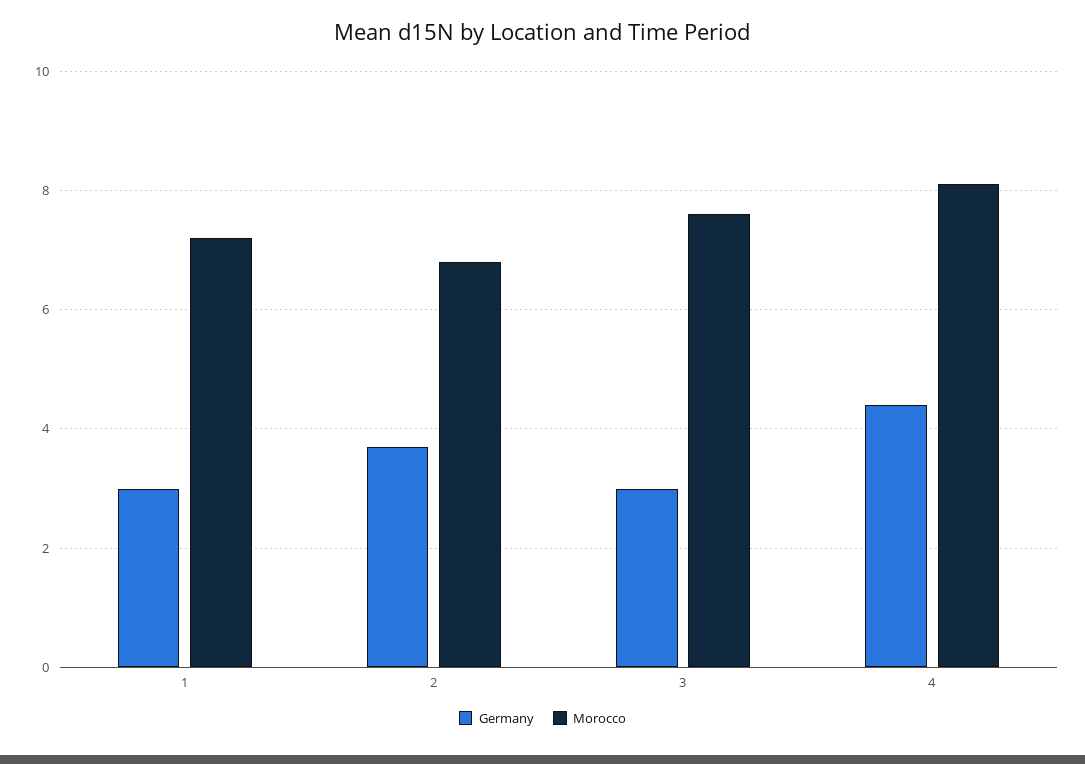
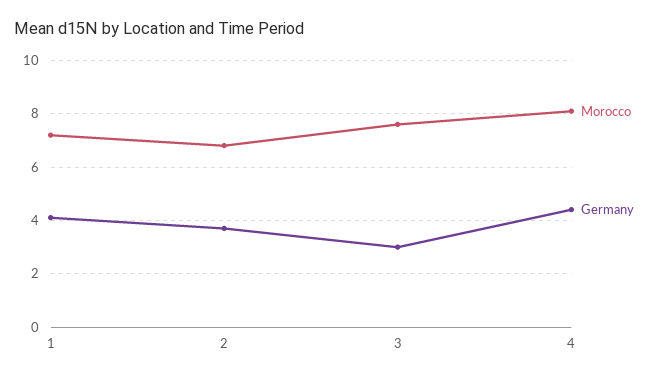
Germany, 1: 3 -> 4

